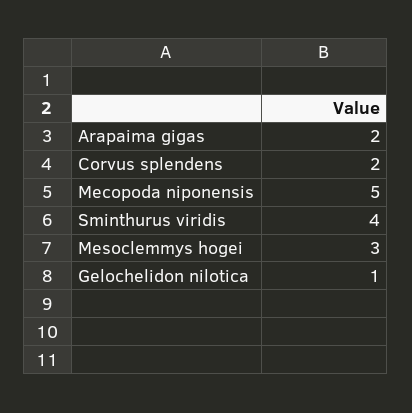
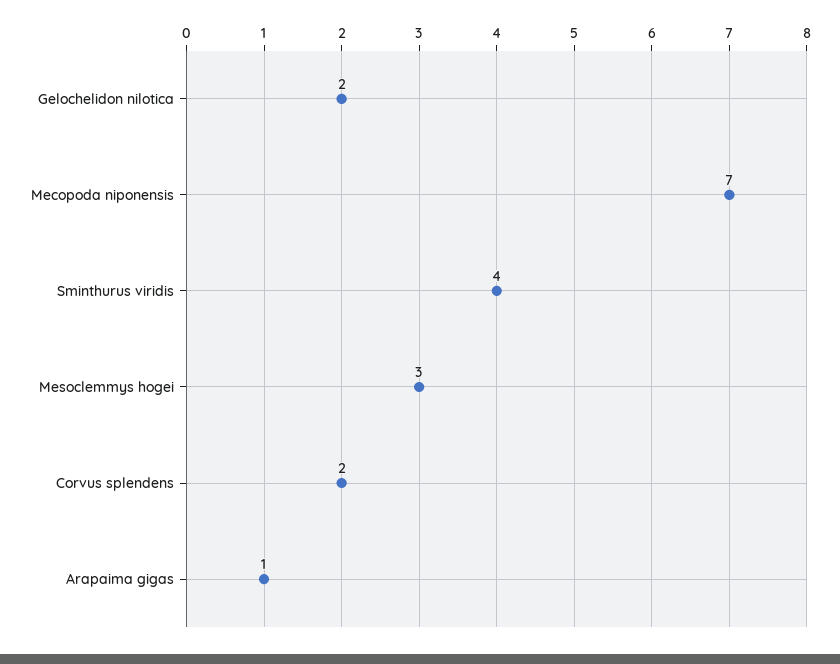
Arapaima gigas: 2 -> 1
Mecopoda niponensis: 5 -> 7
Gelochelidon nilotica: 1 -> 2

